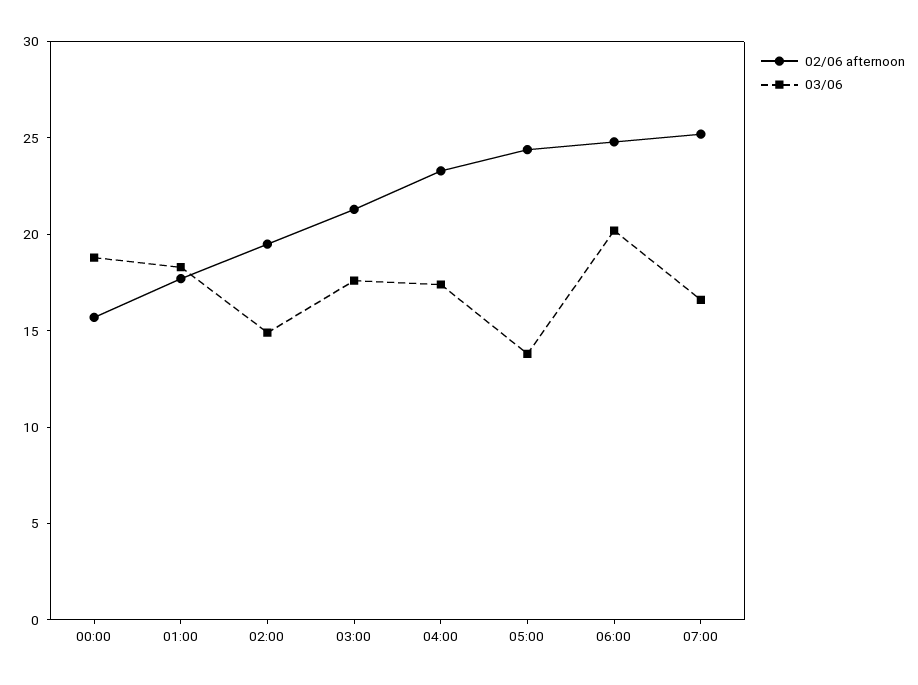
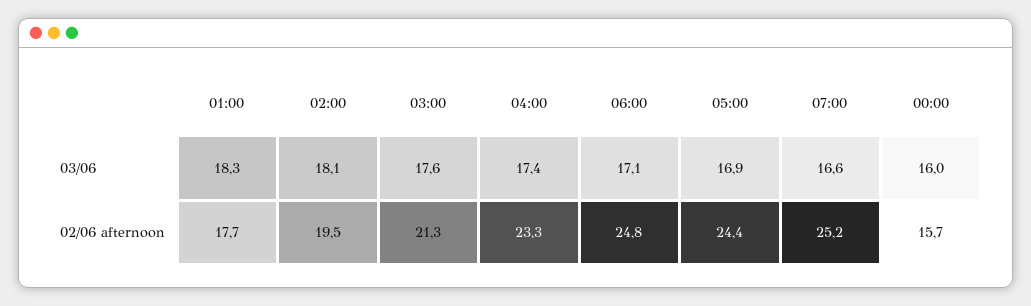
03/06, 00:00: 19 -> 16
03/06, 02:00: 15 -> 18.1
03/06, 05:00: 14 -> 16.9
03/06, 06:00: 20 -> 17.1

